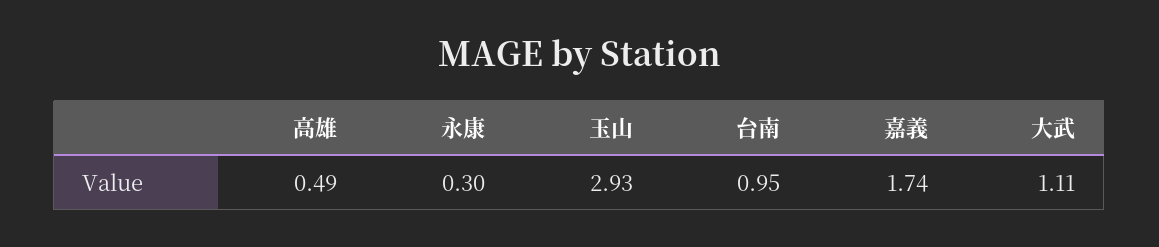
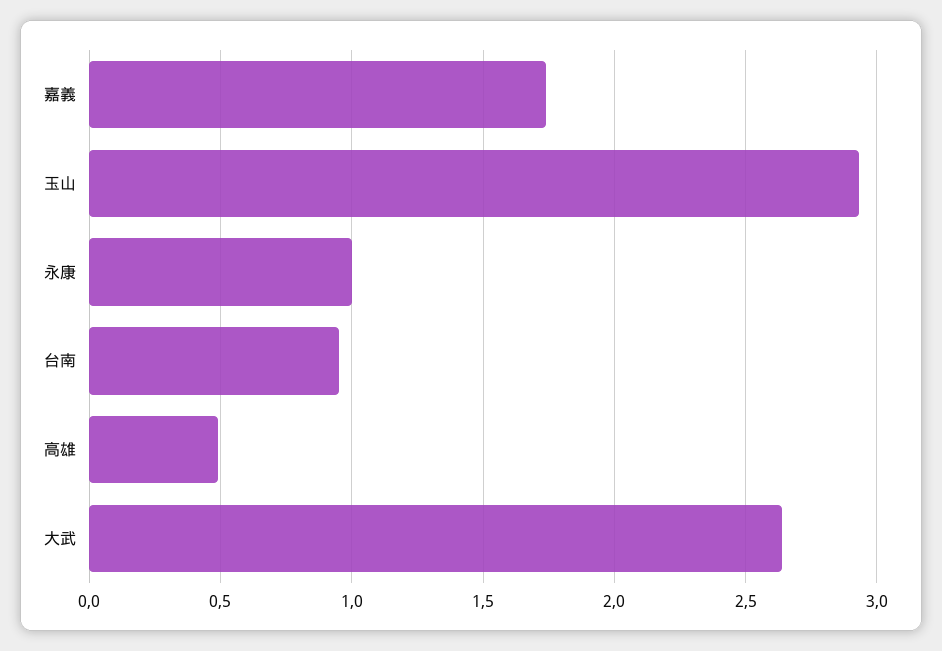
永康: 0.3 -> 1
大武: 1.11 -> 2.65

